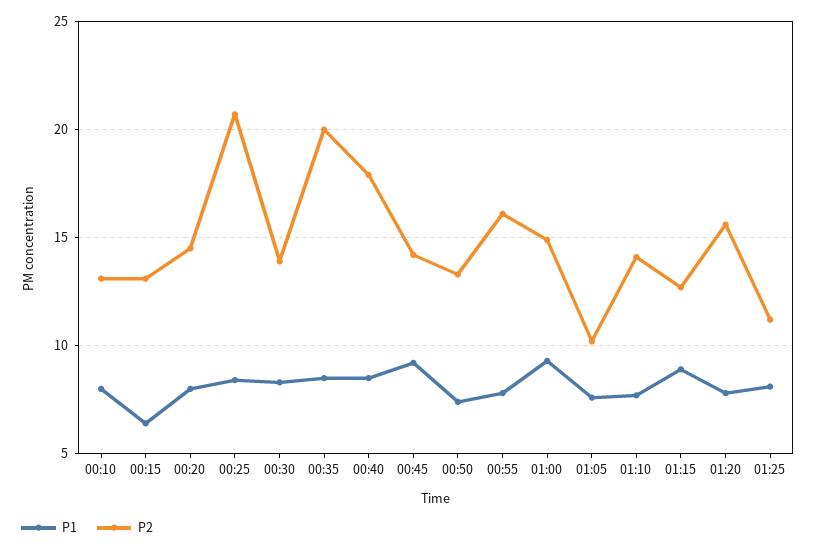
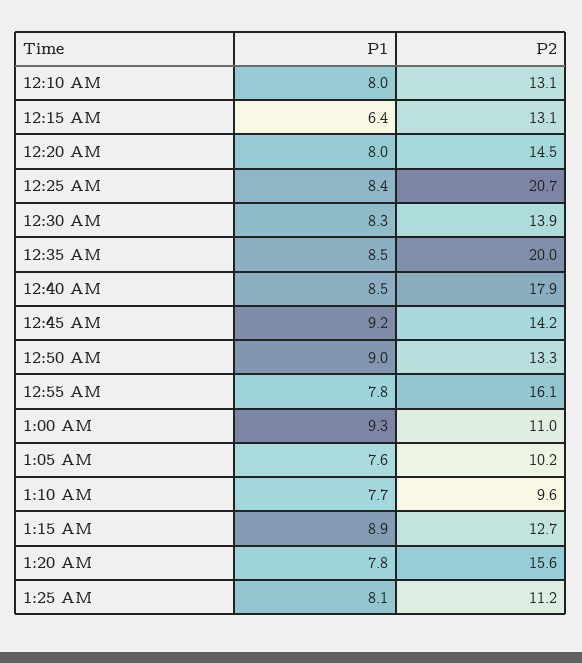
P1, 00:50: 7.5 -> 9
P2, 01:00: 15 -> 11
P2, 01:10: 14 -> 9.6

